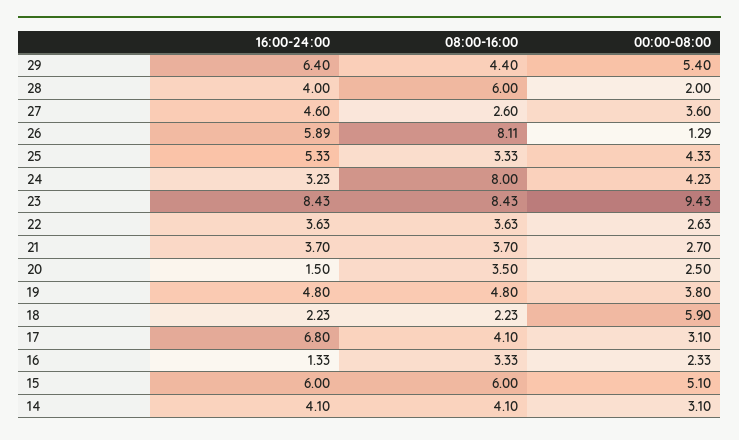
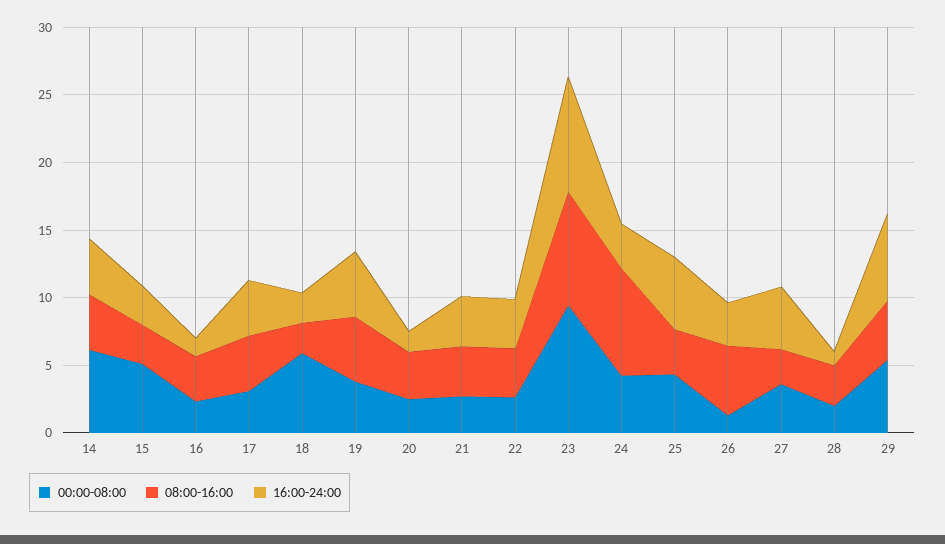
16:00-24:00, 28: 4 -> 1
08:00-16:00, 28: 6 -> 3
16:00-24:00, 26: 5.89 -> 3
08:00-16:00, 26: 8.11 -> 5
16:00-24:00, 17: 6.8 -> 4
16:00-24:00, 15: 6 -> 3
08:00-16:00, 15: 6 -> 3
00:00-08:00, 14: 3.1 -> 6

